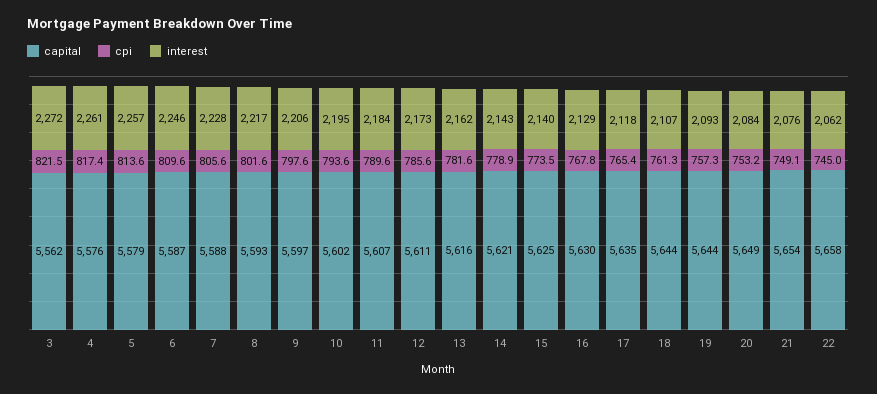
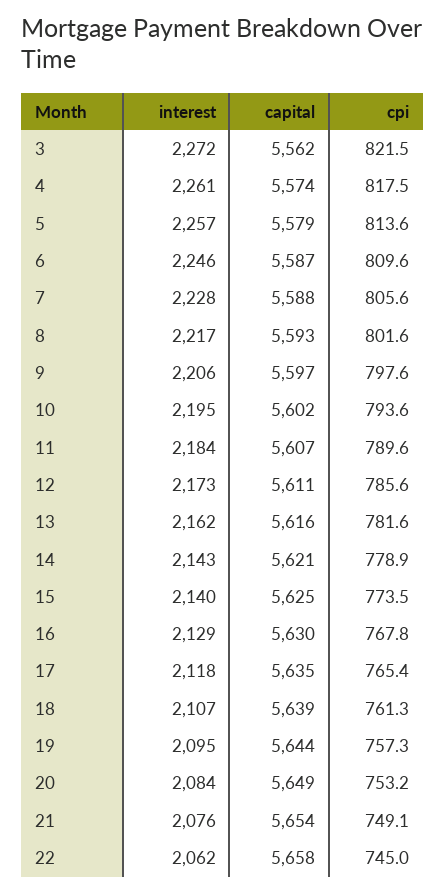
capital, 4: 5576 -> 5574
cpi, 4: 817.4 -> 817.5
capital, 18: 5644 -> 5639
interest, 19: 2093 -> 2095

